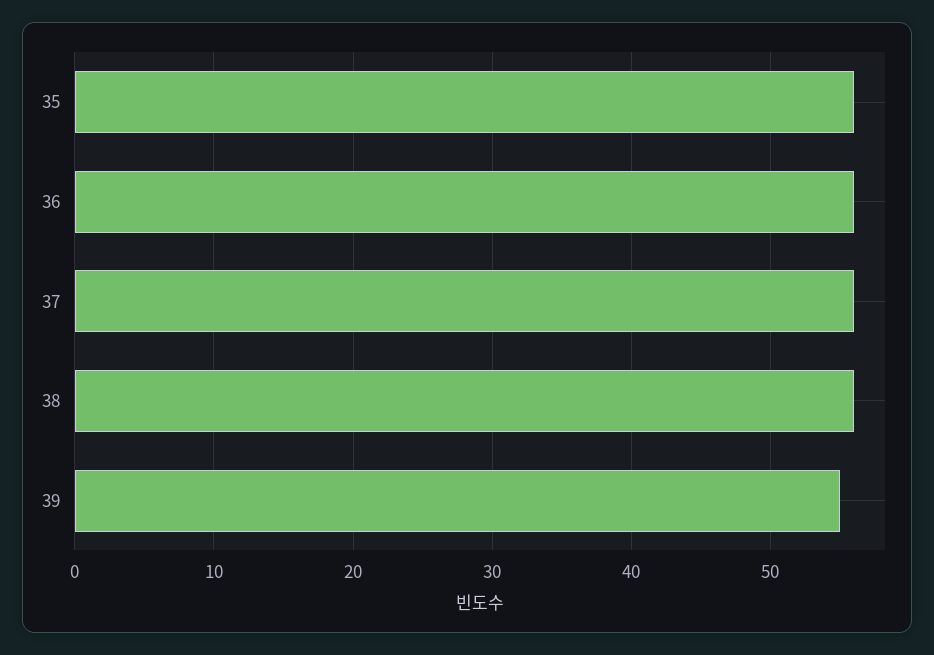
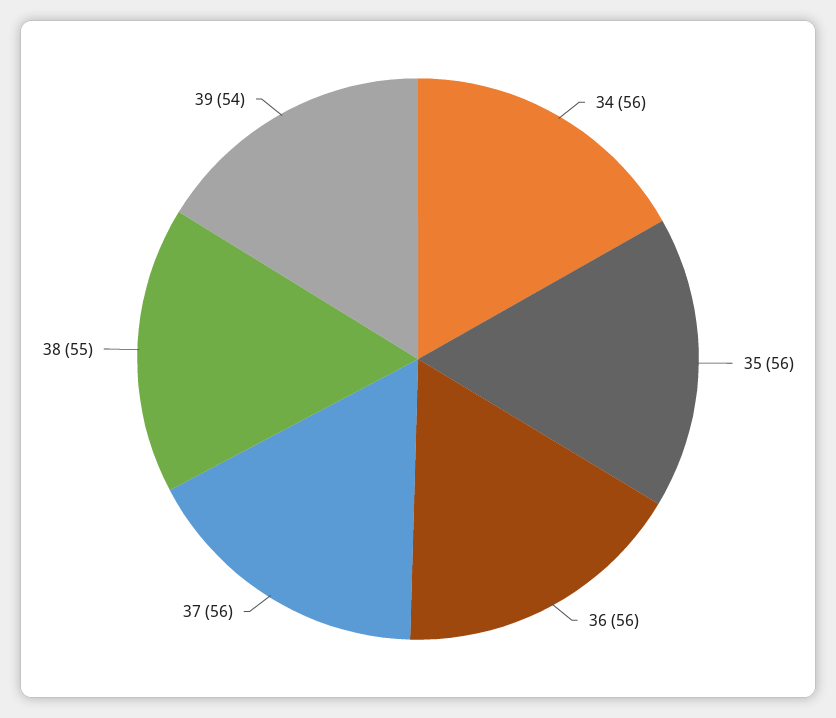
38: 56 -> 55
39: 55 -> 54
34: none -> 56

